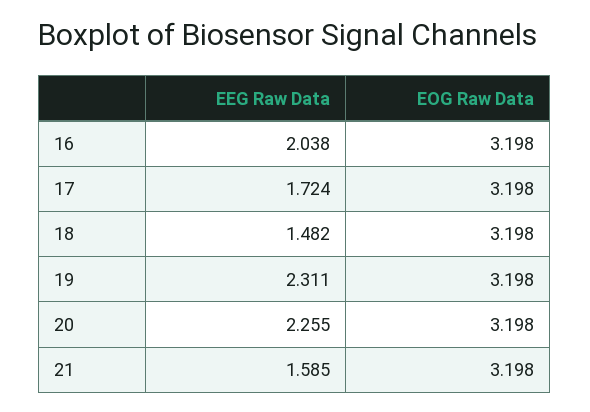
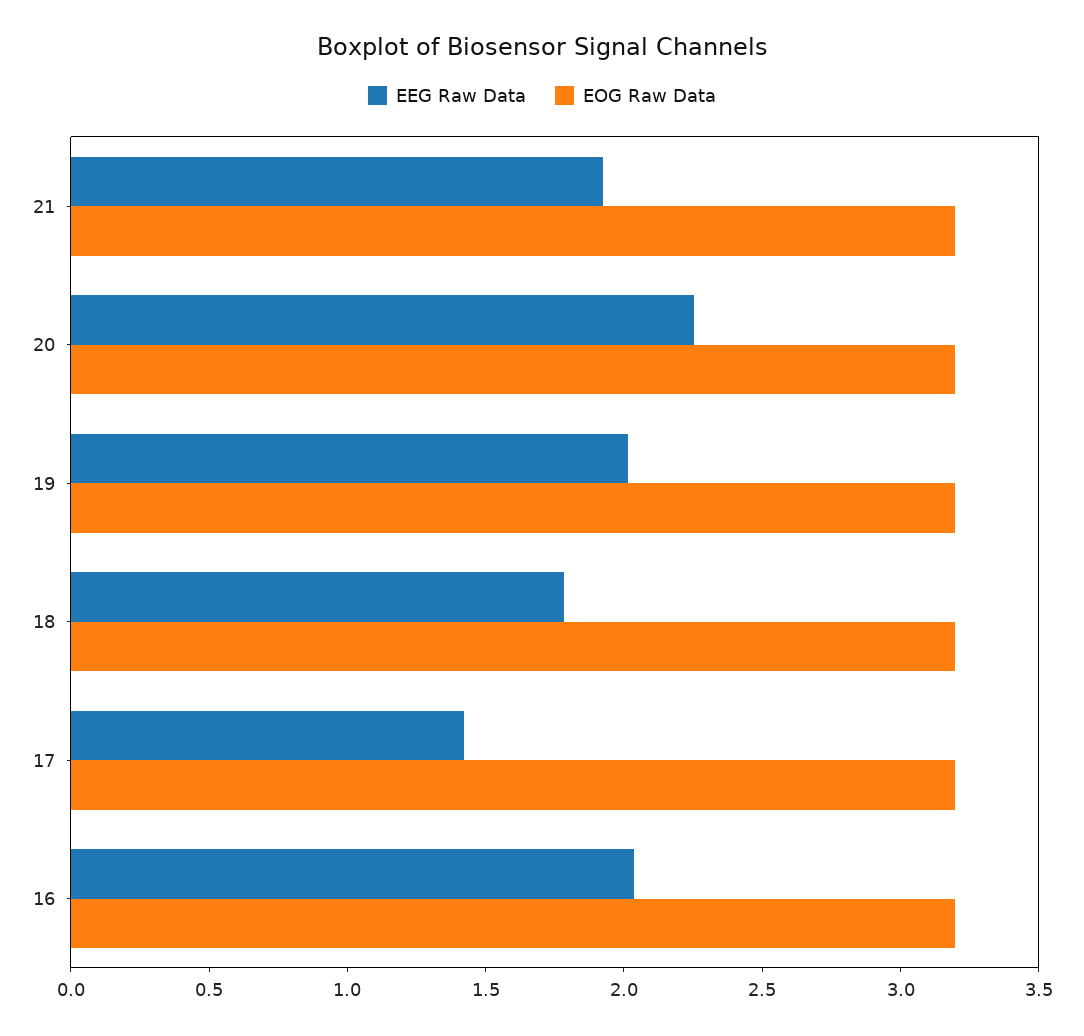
EEG Raw Data, 17: 1.724 -> 1.4
EEG Raw Data, 18: 1.482 -> 1.8
EEG Raw Data, 19: 2.311 -> 2
EEG Raw Data, 21: 1.585 -> 1.9

